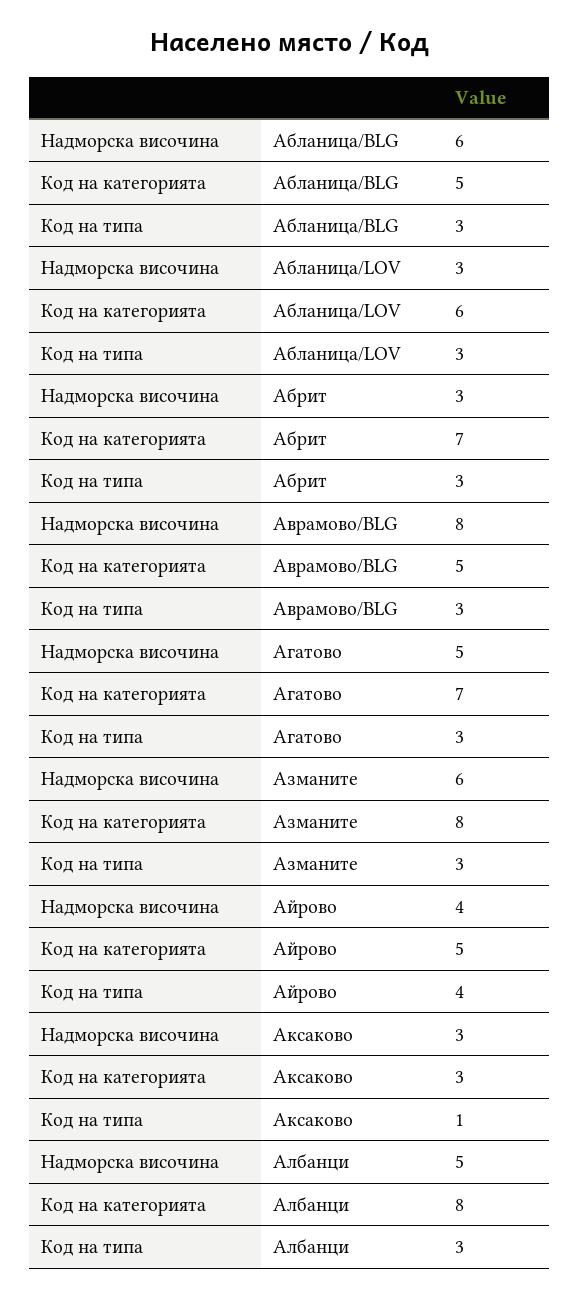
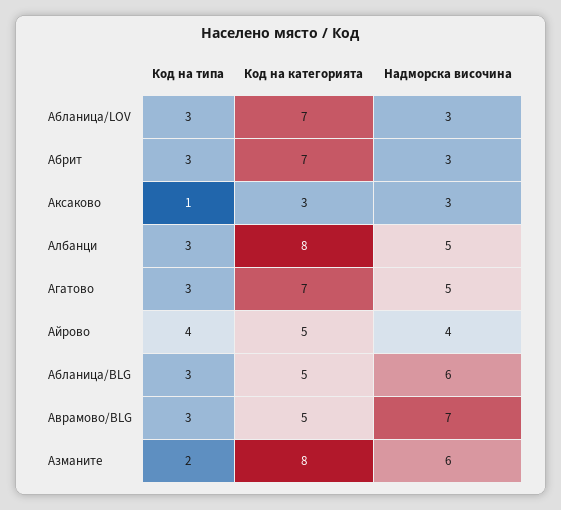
Код на категорията, Абланица/LOV: 6 -> 7
Надморска височина, Аврамово/BLG: 8 -> 7
Код на типа, Азманите: 3 -> 2

